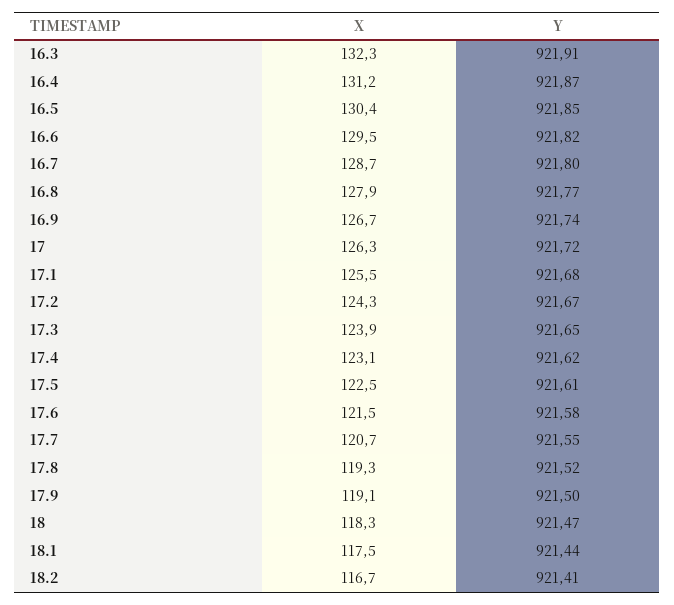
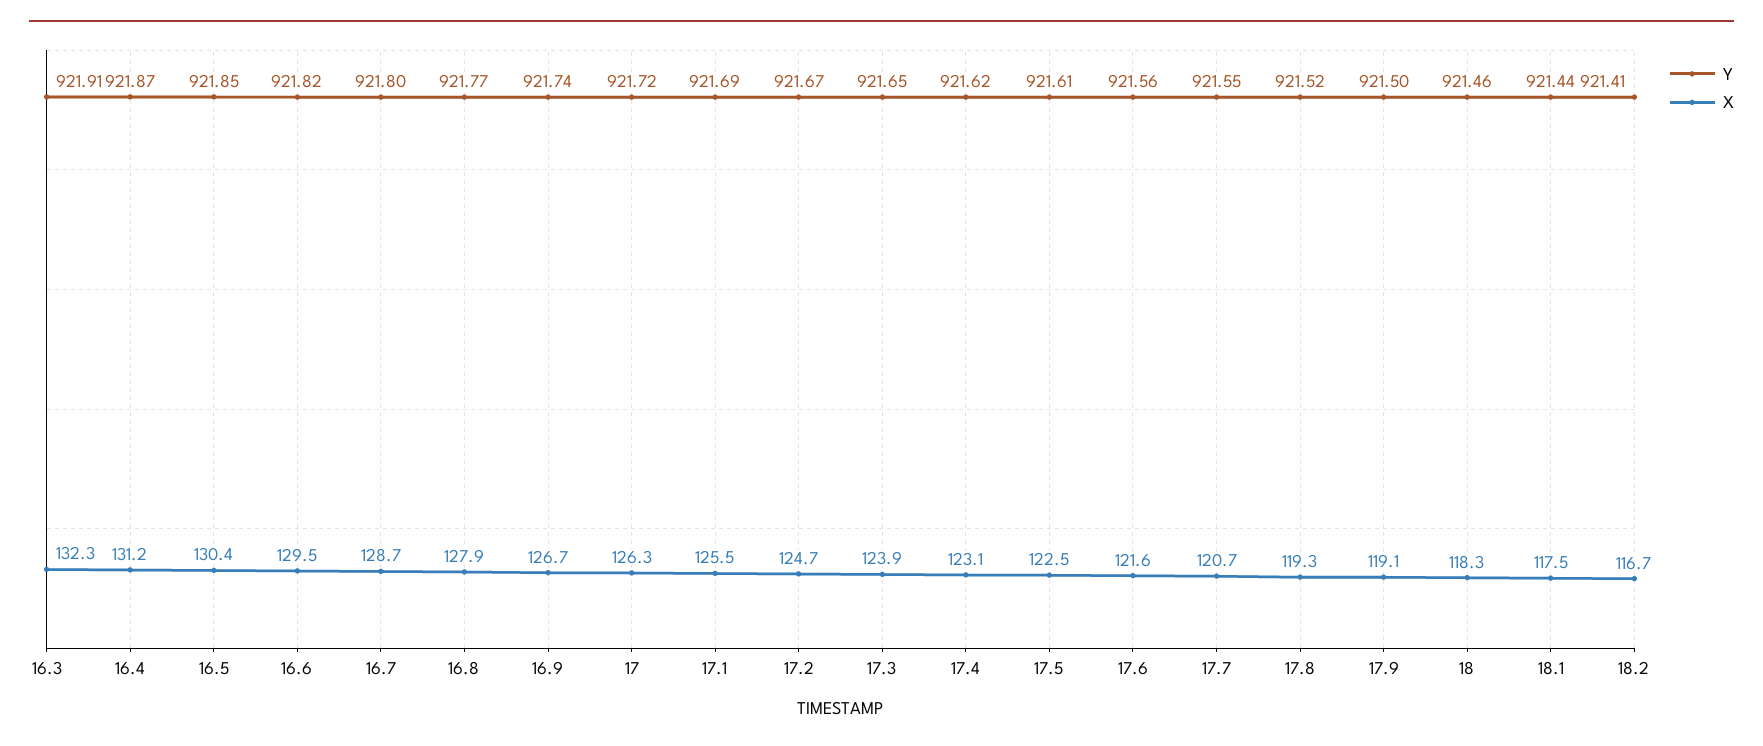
Y, 17.1: 921.68 -> 921.69
X, 17.2: 124.3 -> 124.7
X, 17.6: 121.5 -> 121.6
Y, 17.6: 921.58 -> 921.56
Y, 18: 921.47 -> 921.46

